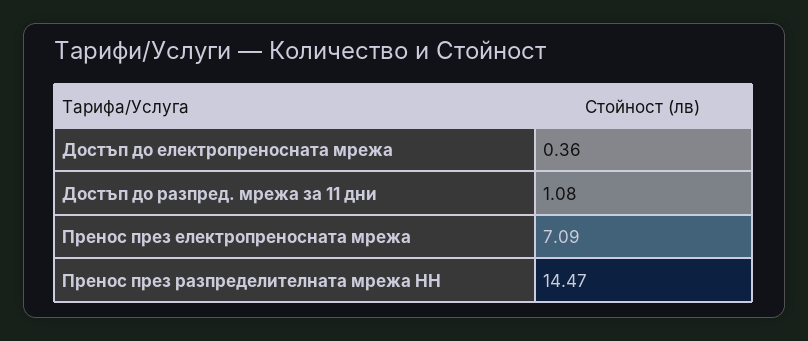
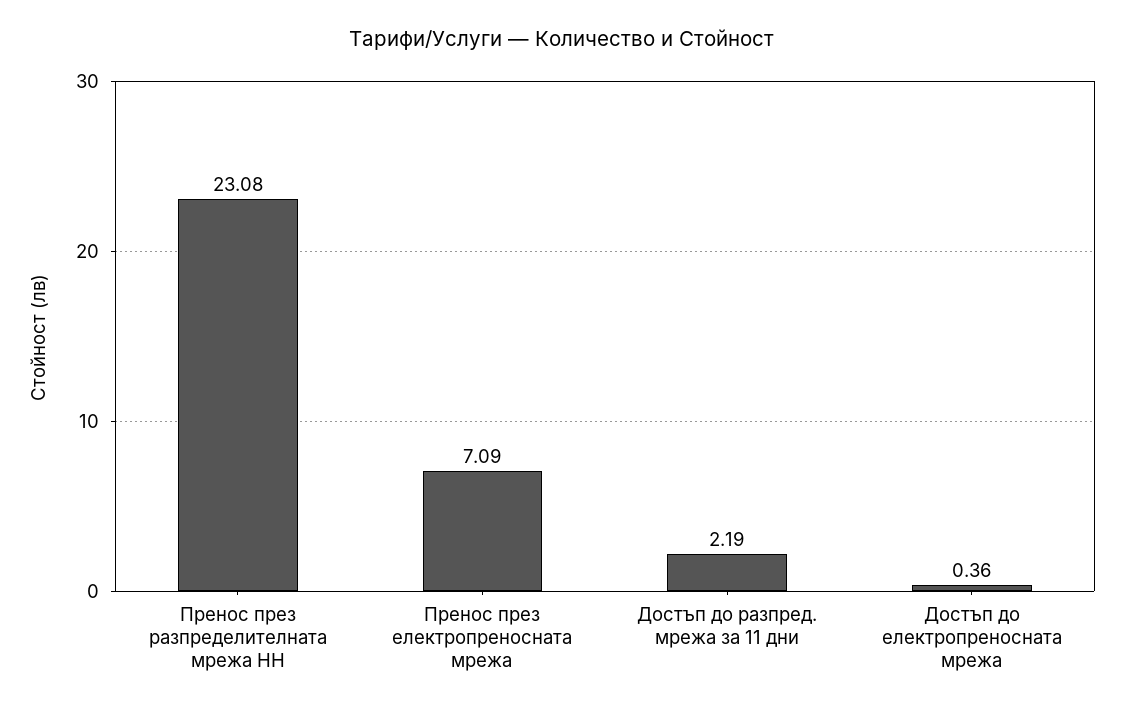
Достъп до разпред. мрежа за 11 дни: 1.08 -> 2.19
Пренос през разпределителната мрежа НН: 14.47 -> 23.08

